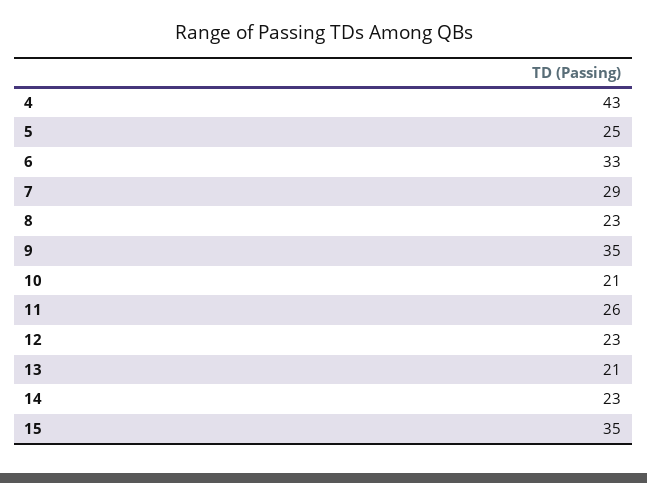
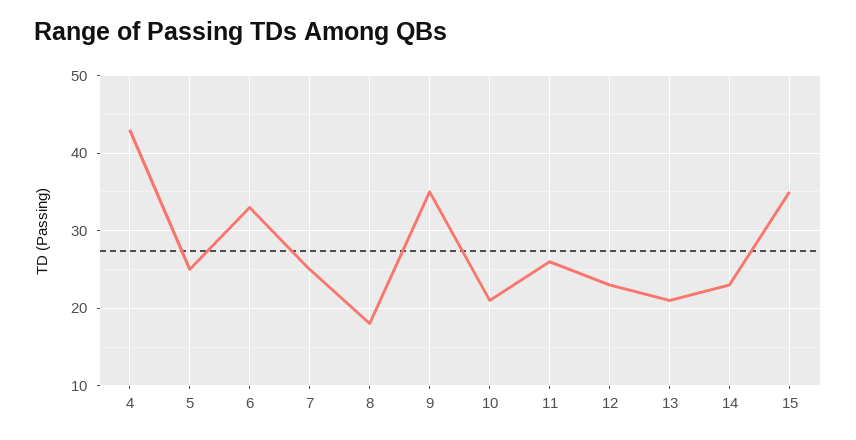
7: 29 -> 25
8: 23 -> 18

